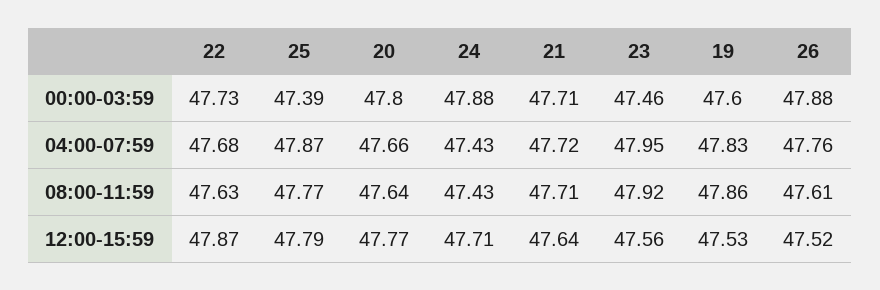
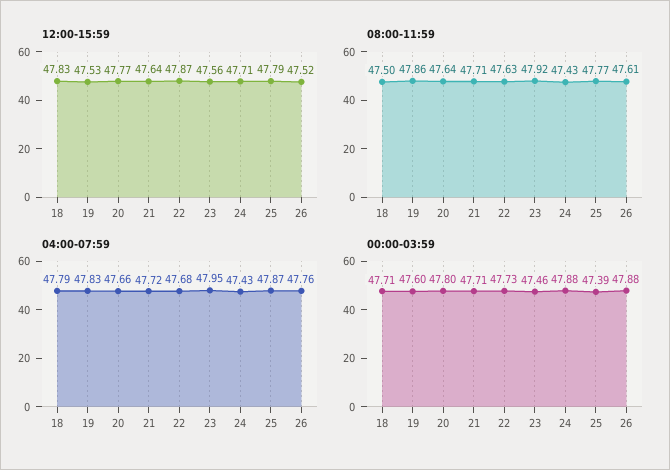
12:00-15:59, 18: none -> 47.83
08:00-11:59, 18: none -> 47.5
04:00-07:59, 18: none -> 47.79
00:00-03:59, 18: none -> 47.71

